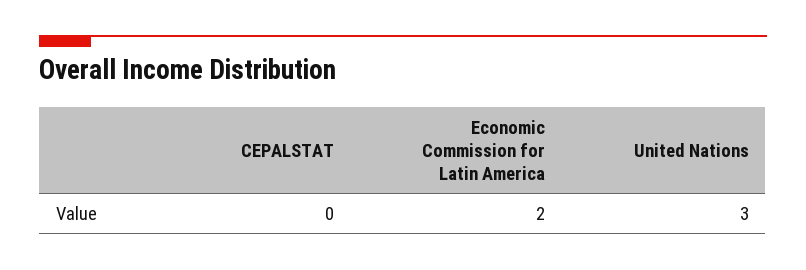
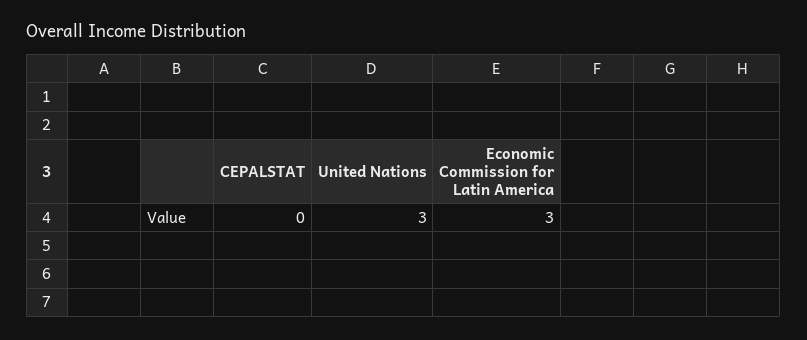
Economic Commission for Latin America: 2 -> 3

